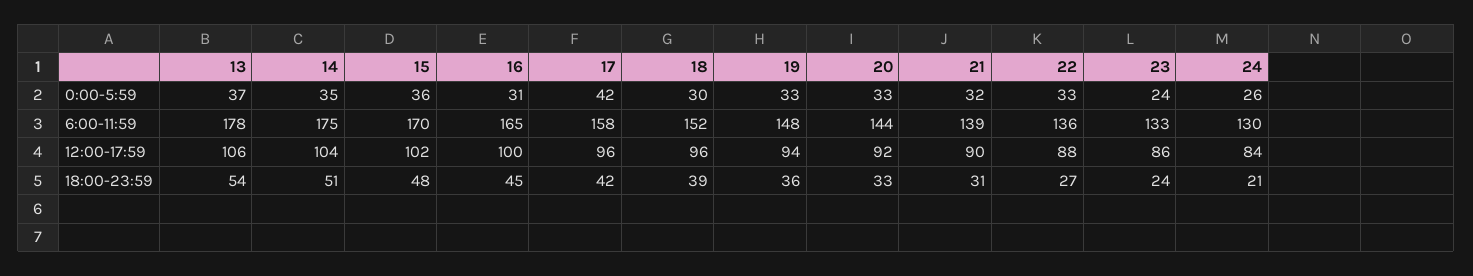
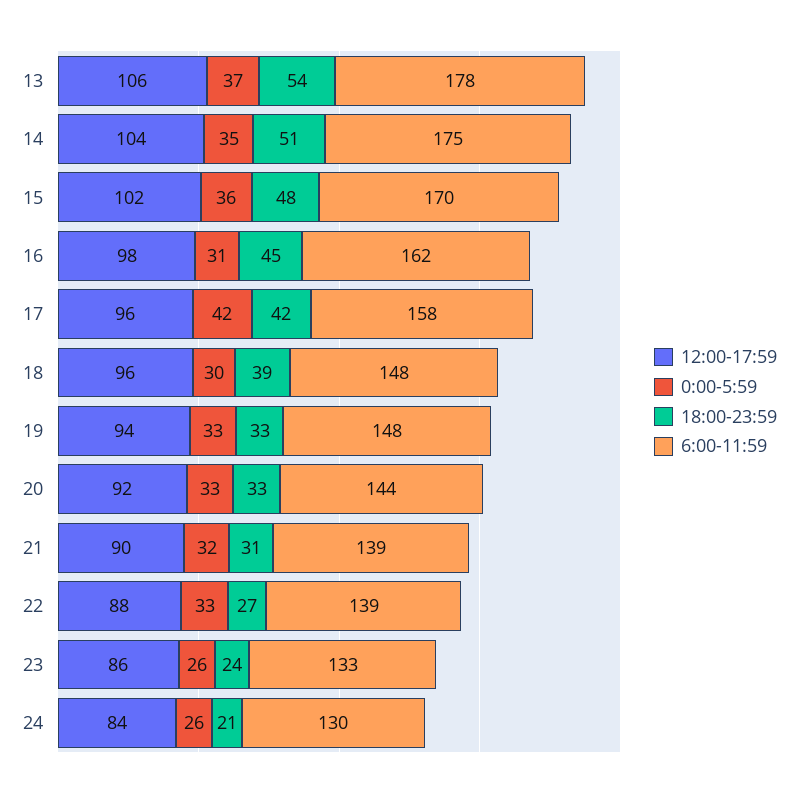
0:00-5:59, 23: 24 -> 26
6:00-11:59, 16: 165 -> 162
6:00-11:59, 18: 152 -> 148
6:00-11:59, 22: 136 -> 139
12:00-17:59, 16: 100 -> 98
18:00-23:59, 19: 36 -> 33

